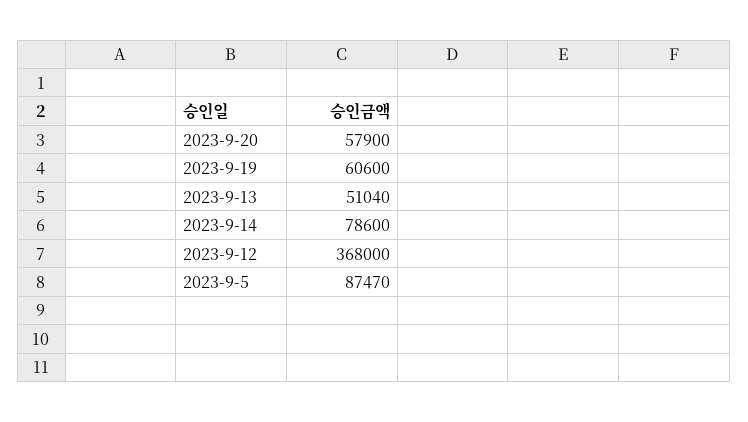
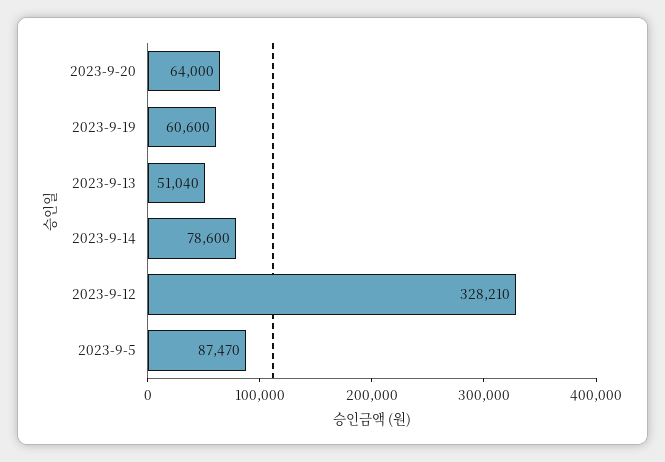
2023-9-20: 57900 -> 64000
2023-9-12: 368000 -> 328210

